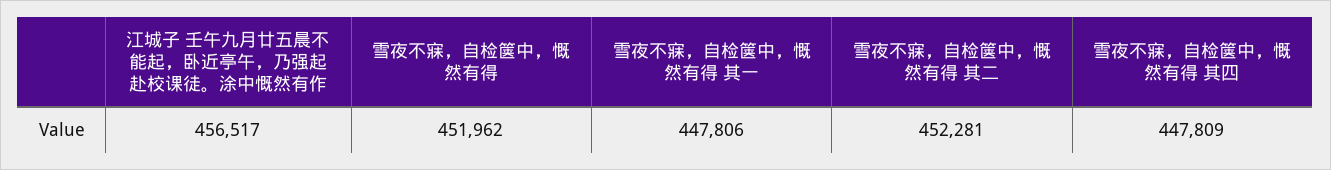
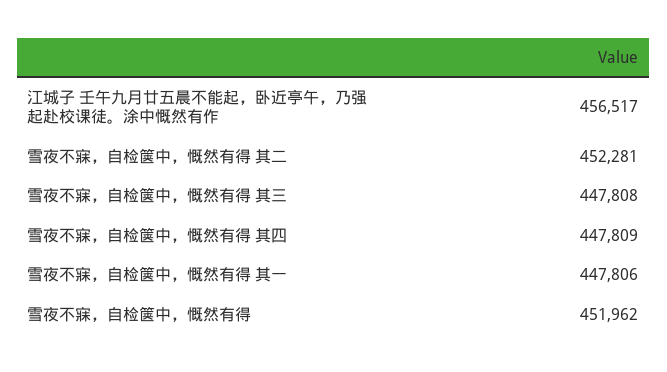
雪夜不寐，自检箧中，慨然有得 其三: none -> 447808

